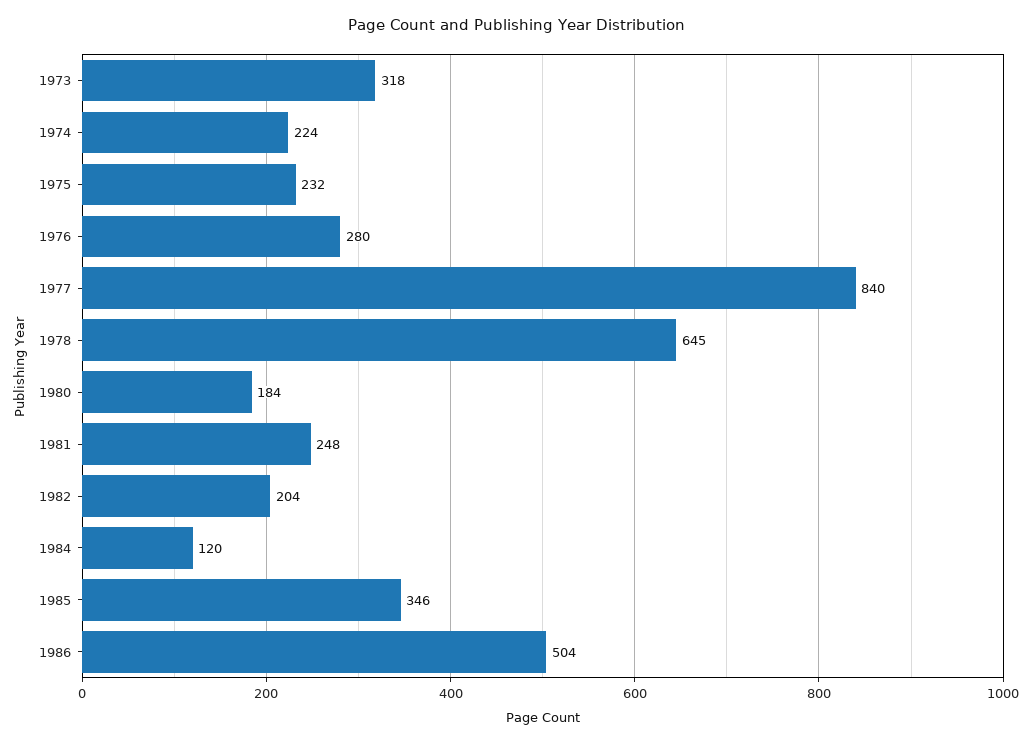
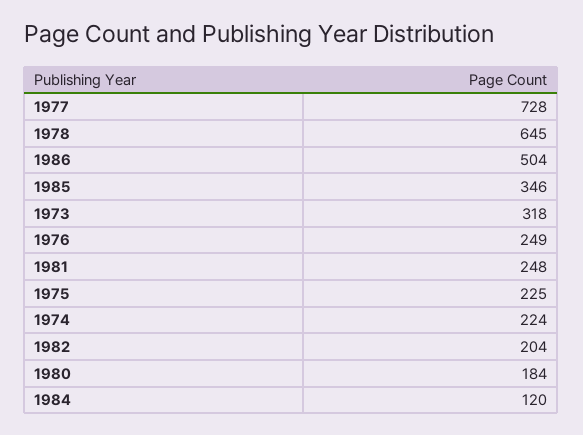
1975: 232 -> 225
1976: 280 -> 249
1977: 840 -> 728

